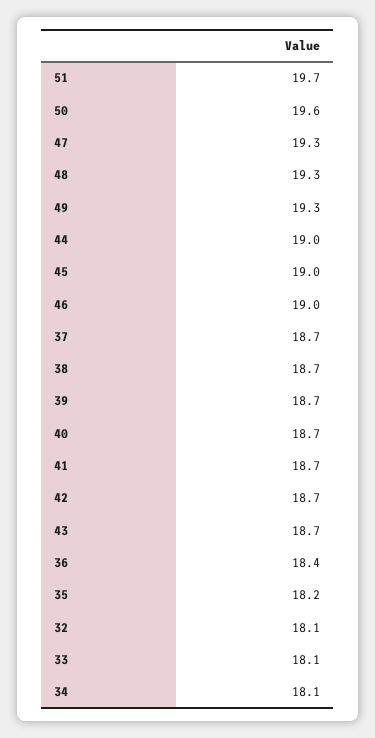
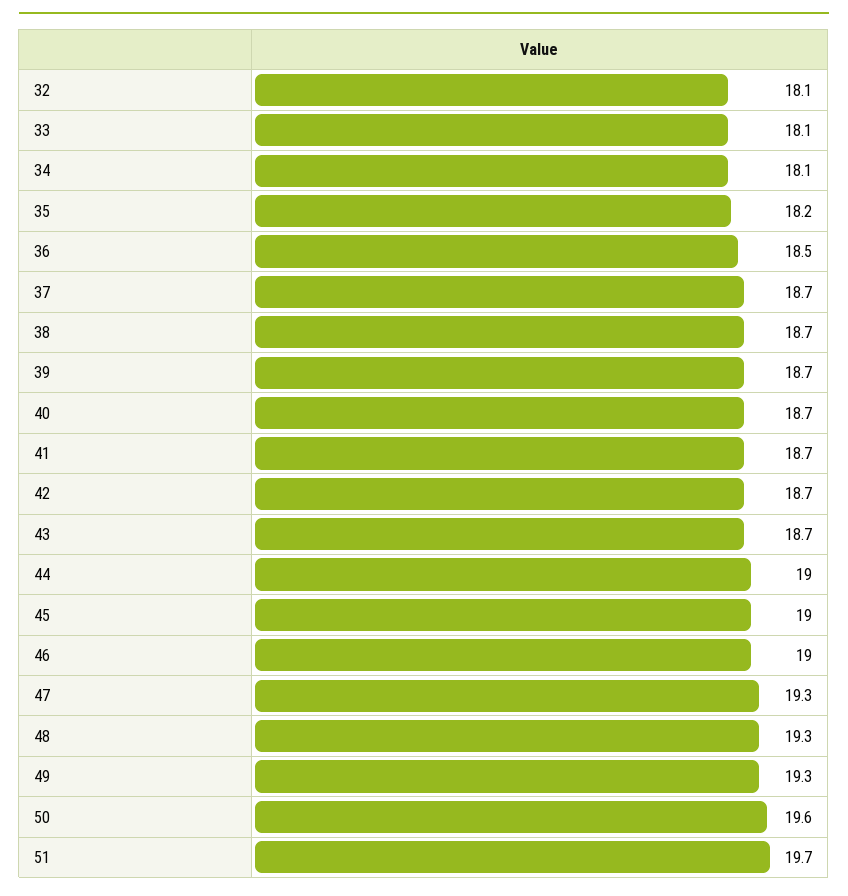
36: 18.4 -> 18.5

